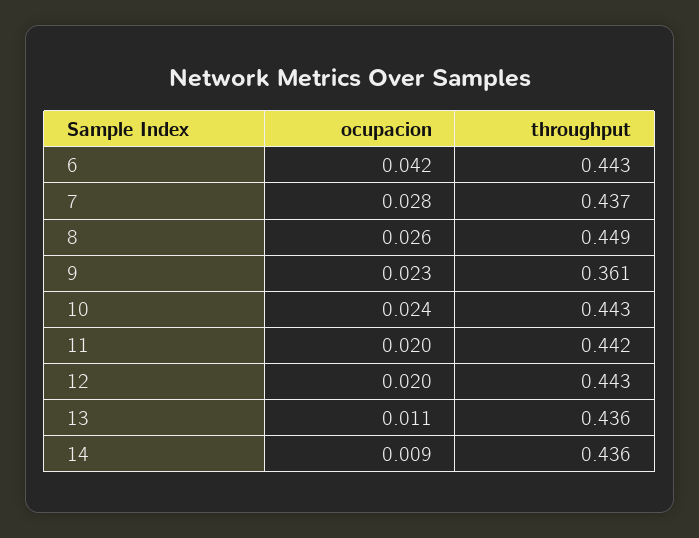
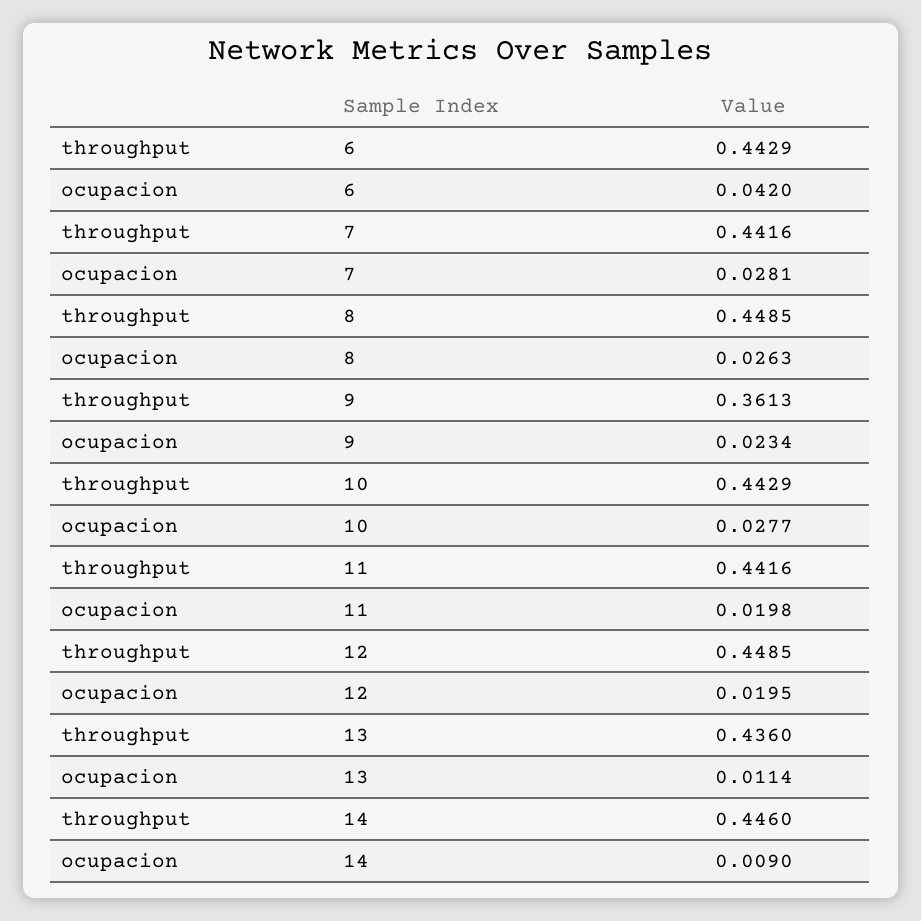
throughput, 7: 0.437 -> 0.4416
ocupacion, 10: 0.024 -> 0.0277
throughput, 12: 0.443 -> 0.4485
throughput, 14: 0.436 -> 0.446

